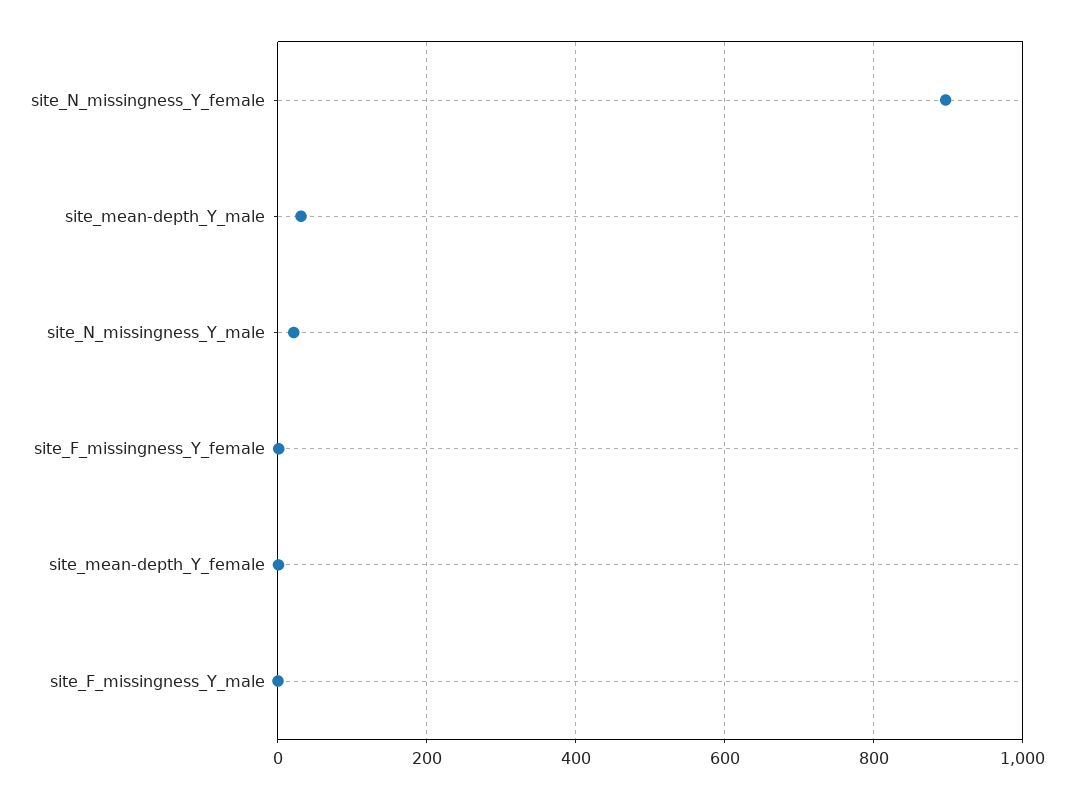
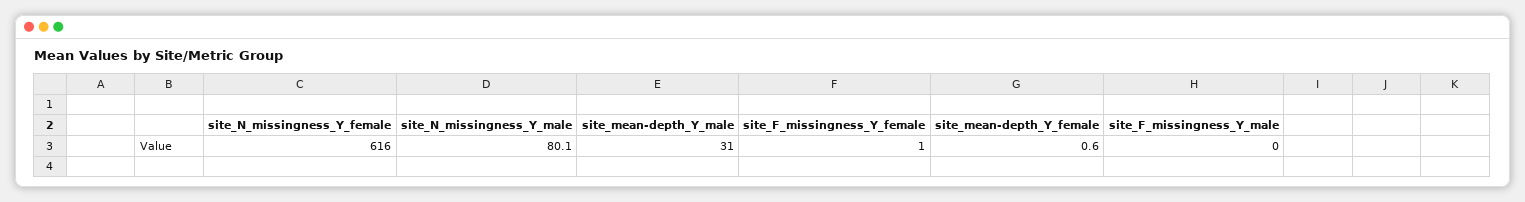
site_N_missingness_Y_female: 900 -> 616
site_N_missingness_Y_male: 20 -> 80.1

